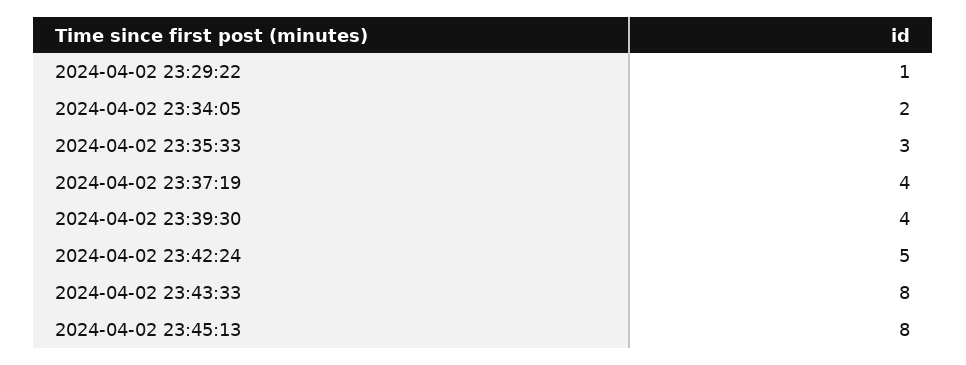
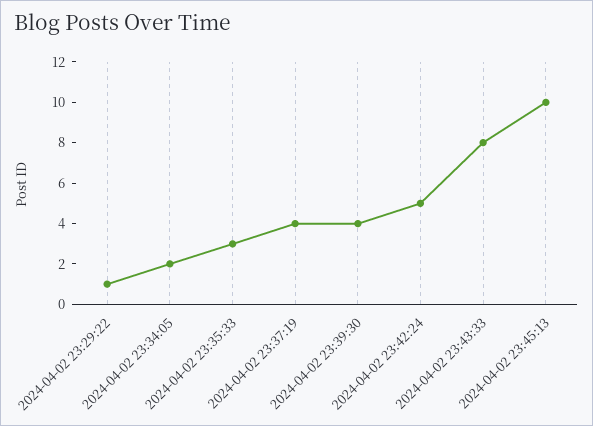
2024-04-02 23:45:13: 8 -> 10

